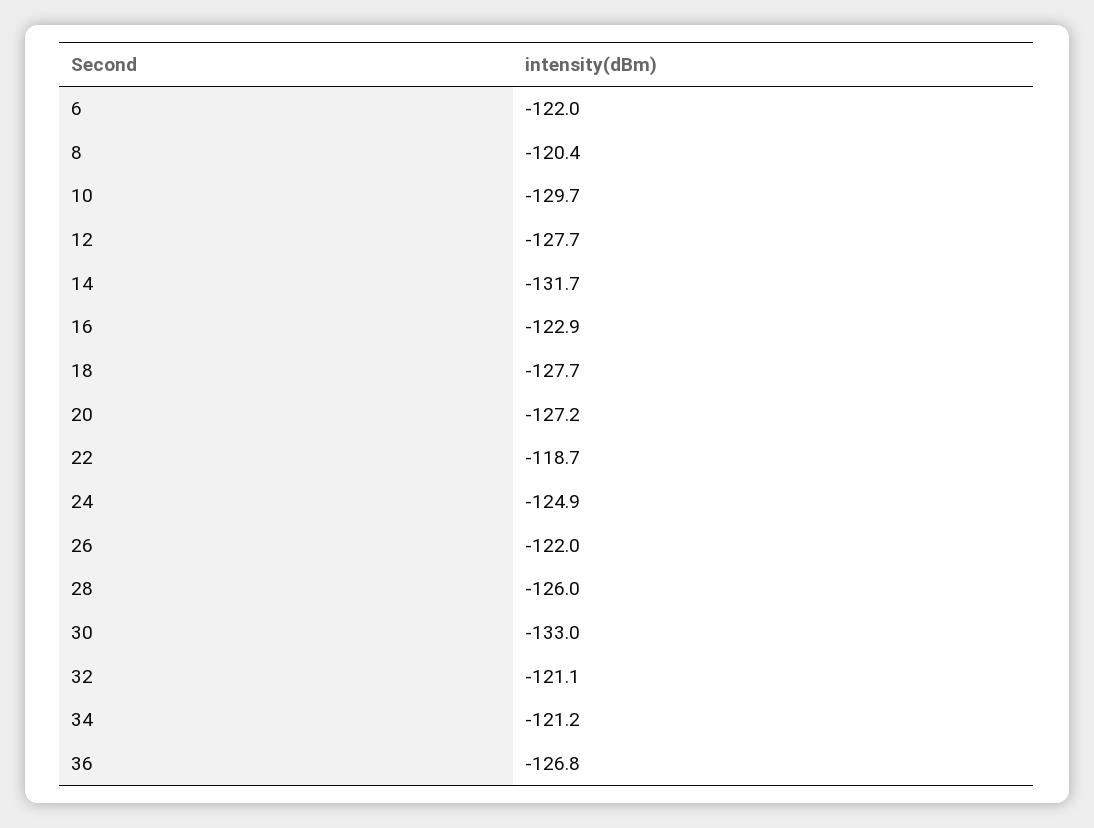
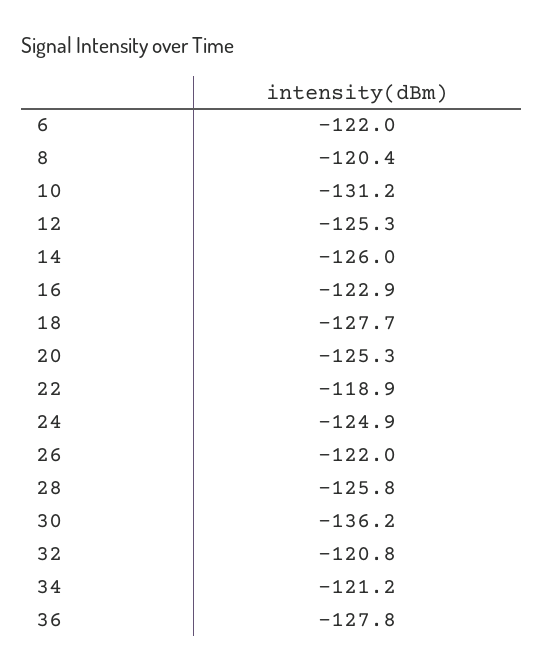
10: -129.7 -> -131.2
12: -127.7 -> -125.3
14: -131.7 -> -126
20: -127.2 -> -125.3
22: -118.7 -> -118.9
28: -126 -> -125.8
30: -133 -> -136.2
32: -121.1 -> -120.8
36: -126.8 -> -127.8

